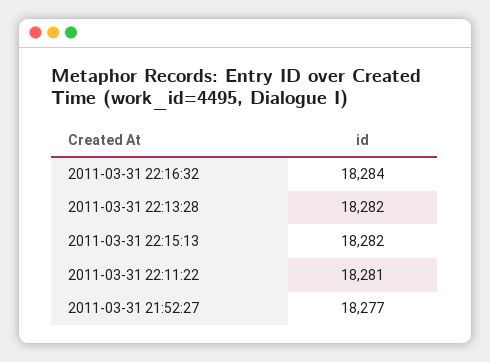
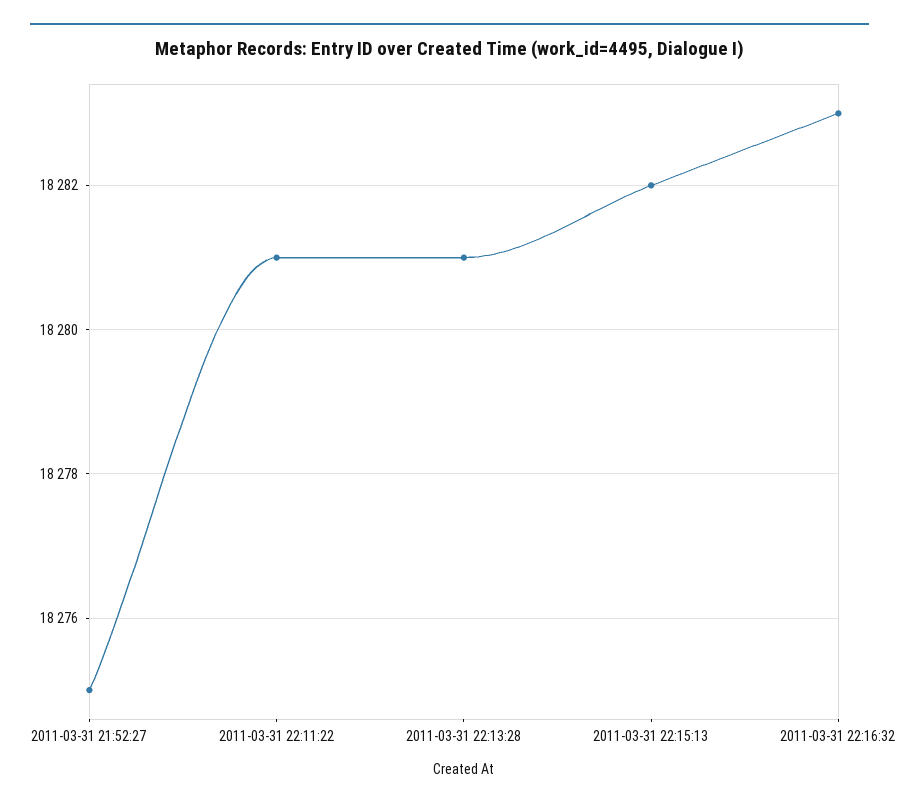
2011-03-31 22:16:32: 18284 -> 18283
2011-03-31 22:13:28: 18282 -> 18281
2011-03-31 21:52:27: 18277 -> 18275

